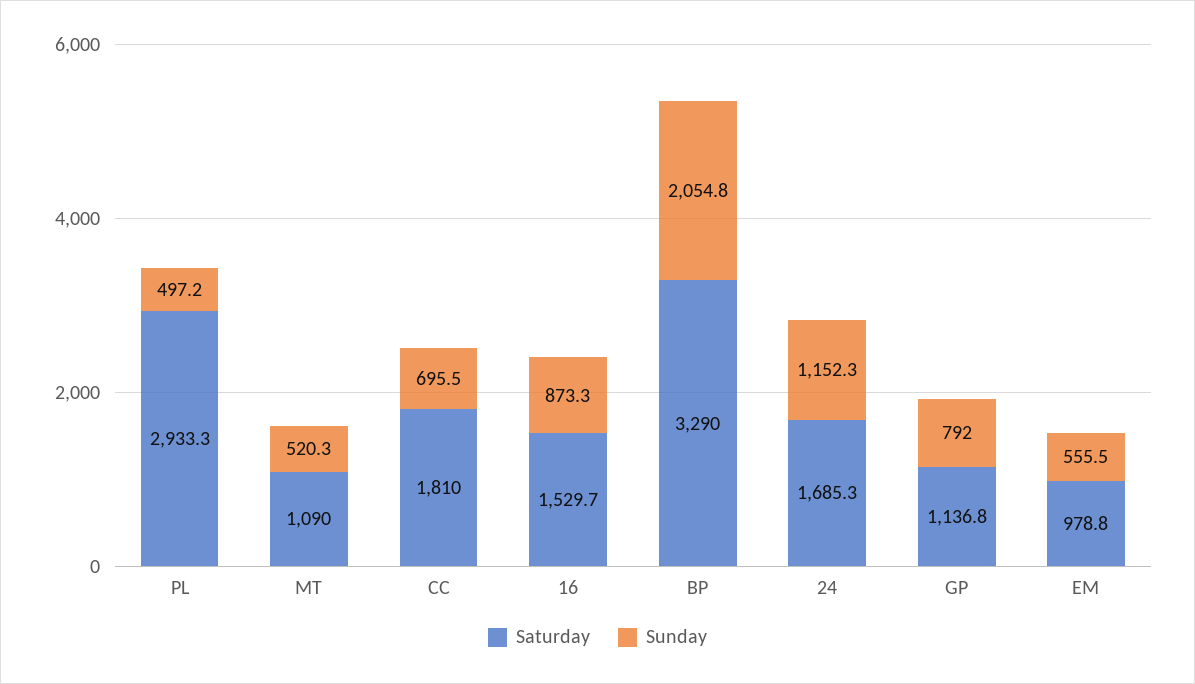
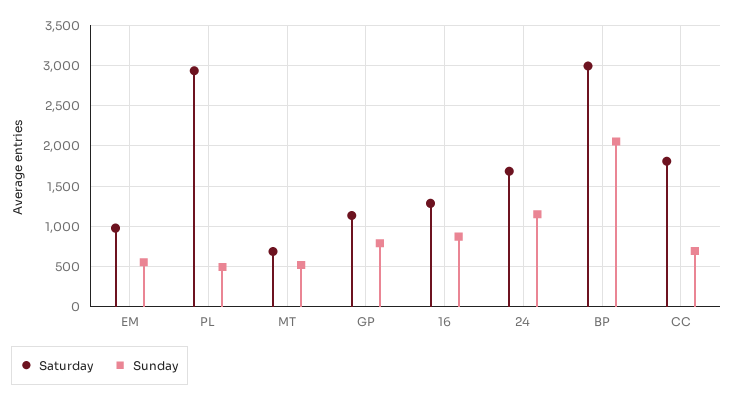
Saturday, MT: 1090 -> 700
Saturday, 16: 1529.7 -> 1300
Saturday, BP: 3290 -> 3000

